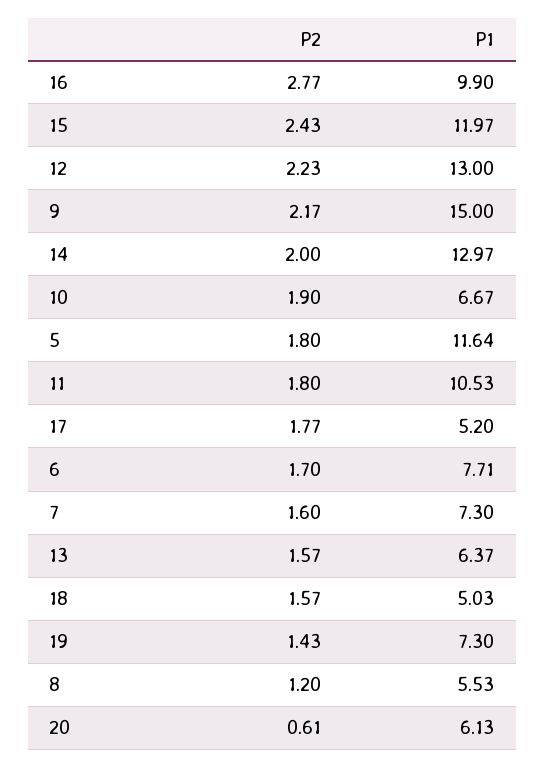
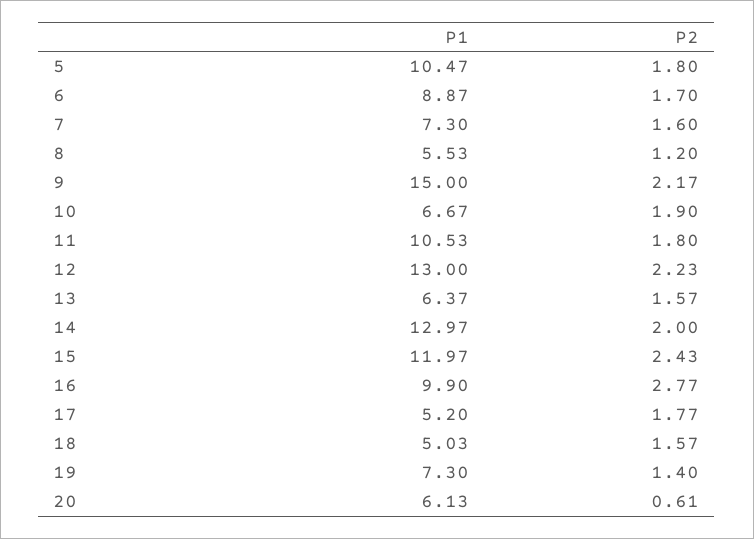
P1, 5: 11.64 -> 10.47
P1, 6: 7.71 -> 8.87
P2, 19: 1.43 -> 1.4

